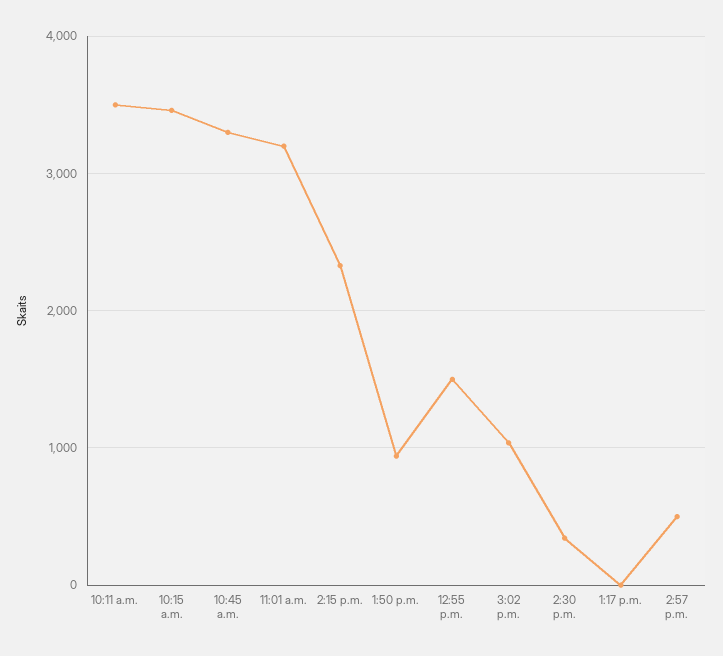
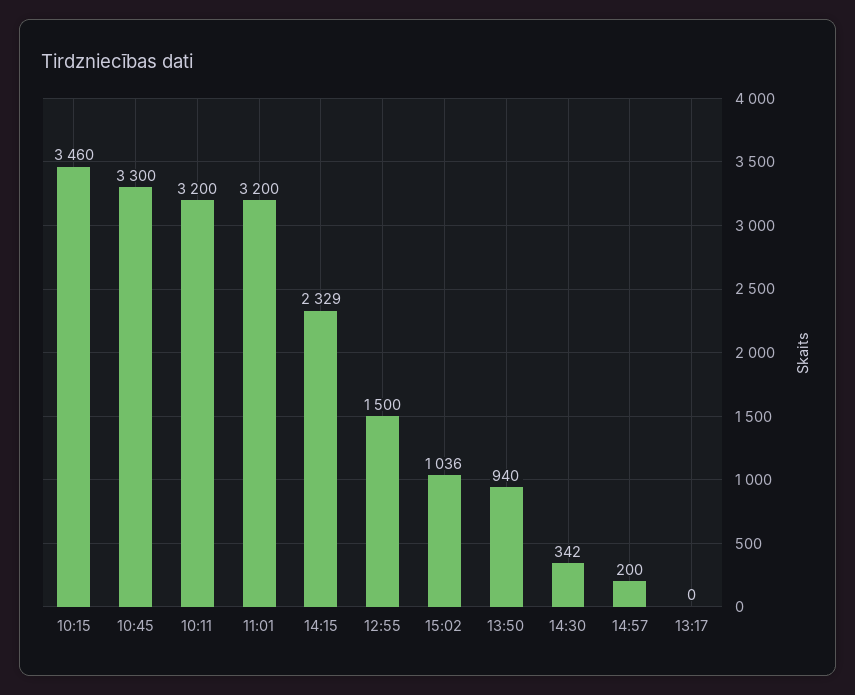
10:11 a.m.: 3500 -> 3200
2:57 p.m.: 500 -> 200

